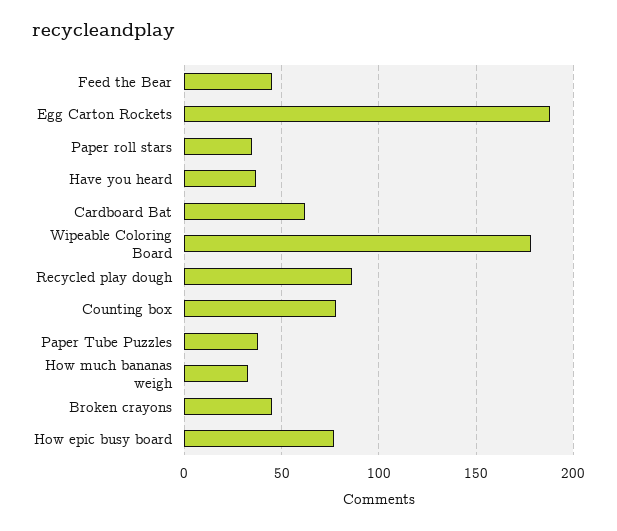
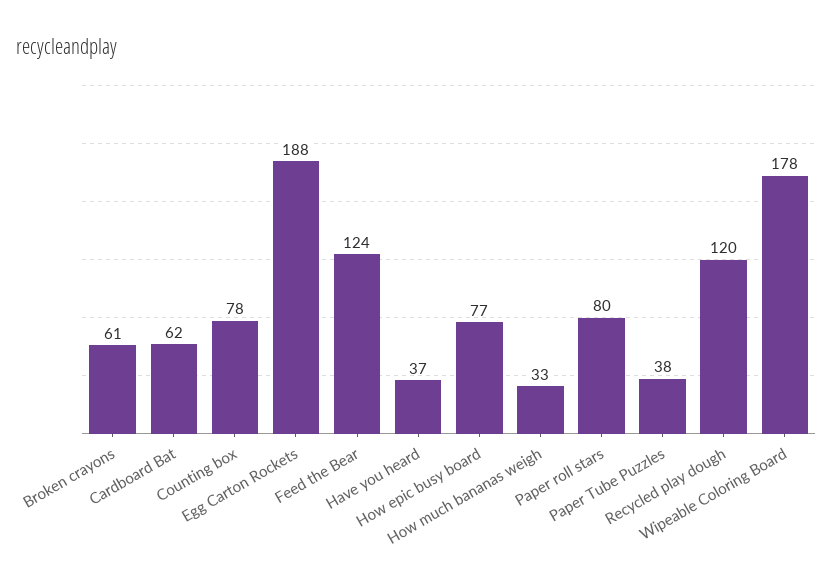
Feed the Bear: 45 -> 124
Paper roll stars: 35 -> 80
Recycled play dough: 85 -> 120
Broken crayons: 45 -> 61

